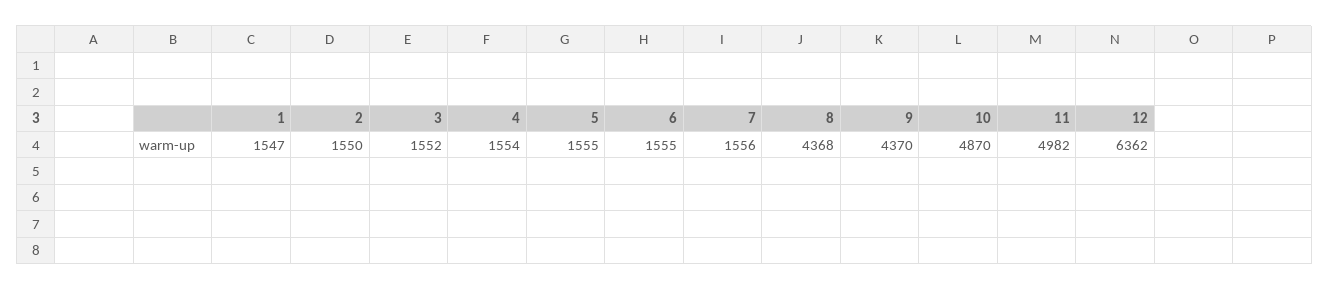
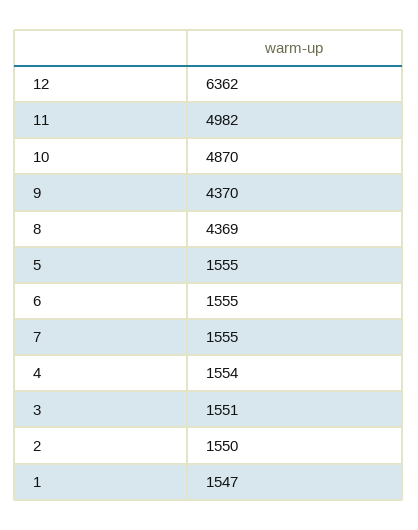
3: 1552 -> 1551
7: 1556 -> 1555
8: 4368 -> 4369

